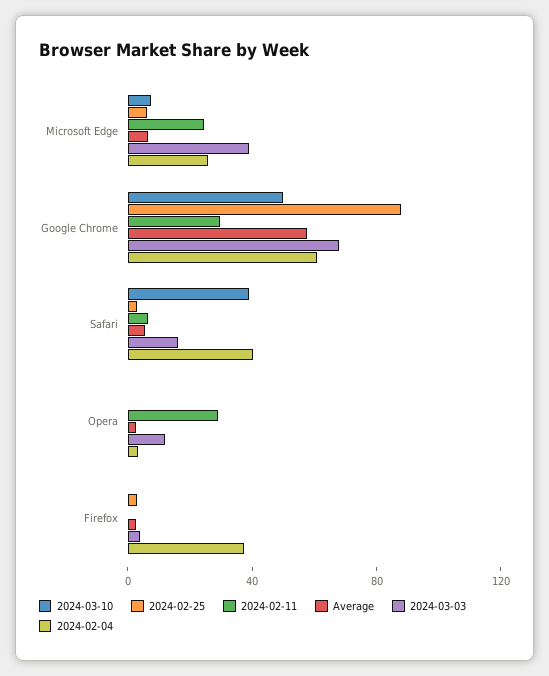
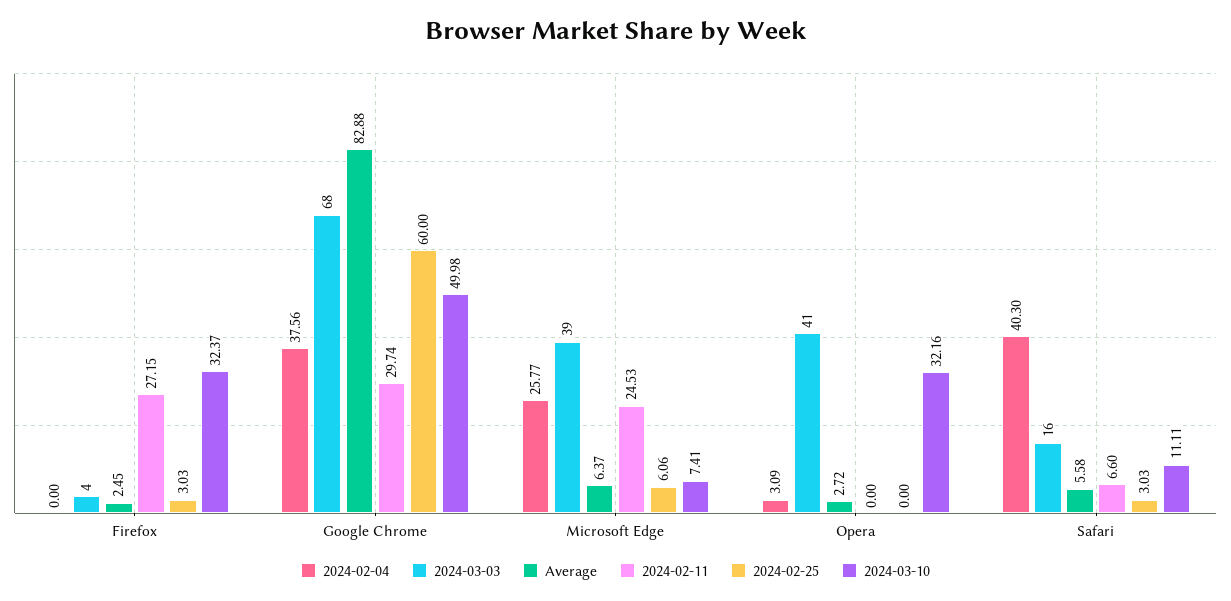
2024-02-25, Google Chrome: 90 -> 60
Average, Google Chrome: 60 -> 82.88
2024-02-04, Google Chrome: 60 -> 37.56
2024-03-10, Safari: 40 -> 11.11
2024-03-10, Opera: 0 -> 32.16
2024-02-11, Opera: 30 -> 0
2024-03-03, Opera: 10 -> 41
2024-03-10, Firefox: 0 -> 32.37
2024-02-11, Firefox: 0 -> 27.15
2024-02-04, Firefox: 40 -> 0

